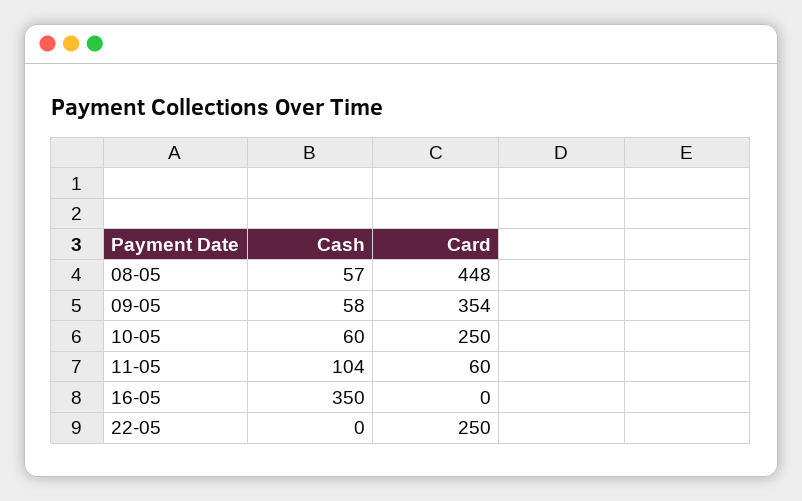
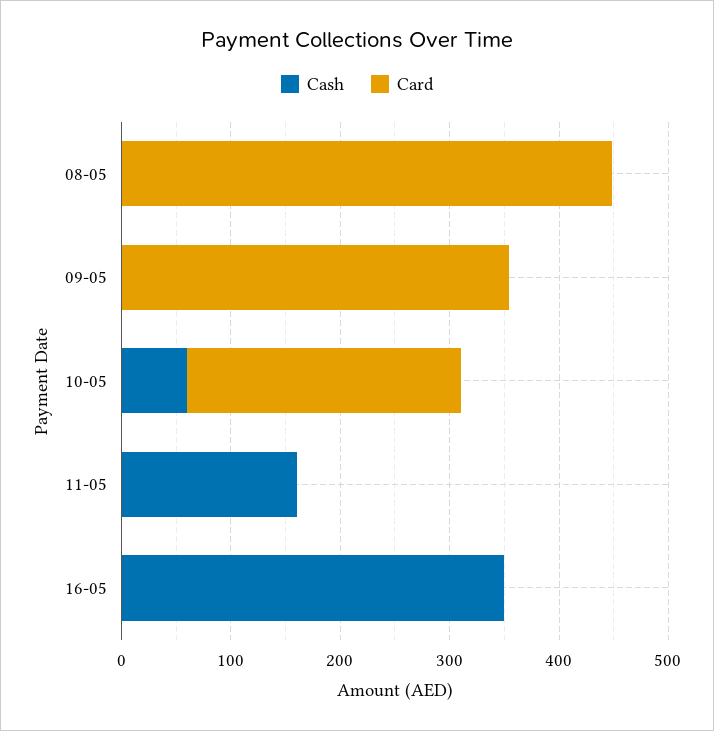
Cash, 08-05: 57 -> 0
Cash, 09-05: 58 -> 0
Cash, 11-05: 104 -> 160
Card, 11-05: 60 -> 0
Cash, 22-05: 0 -> none
Card, 22-05: 250 -> none

